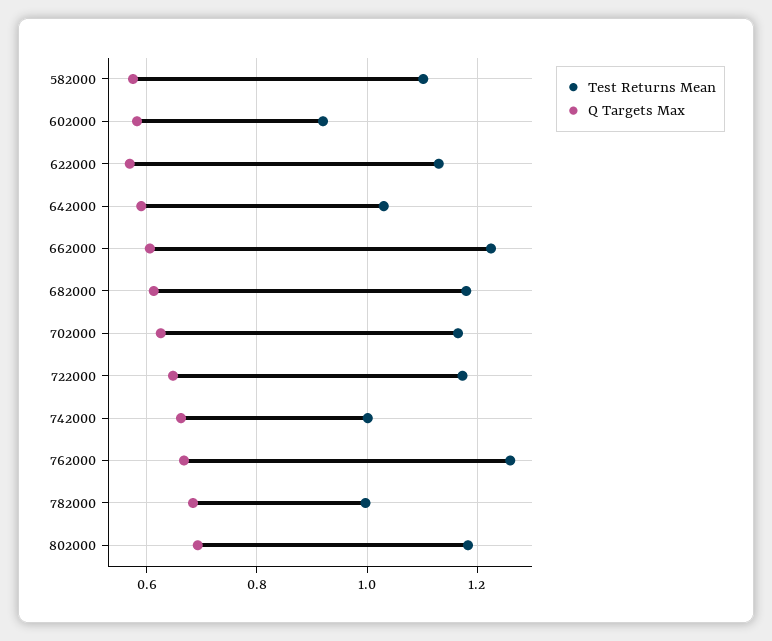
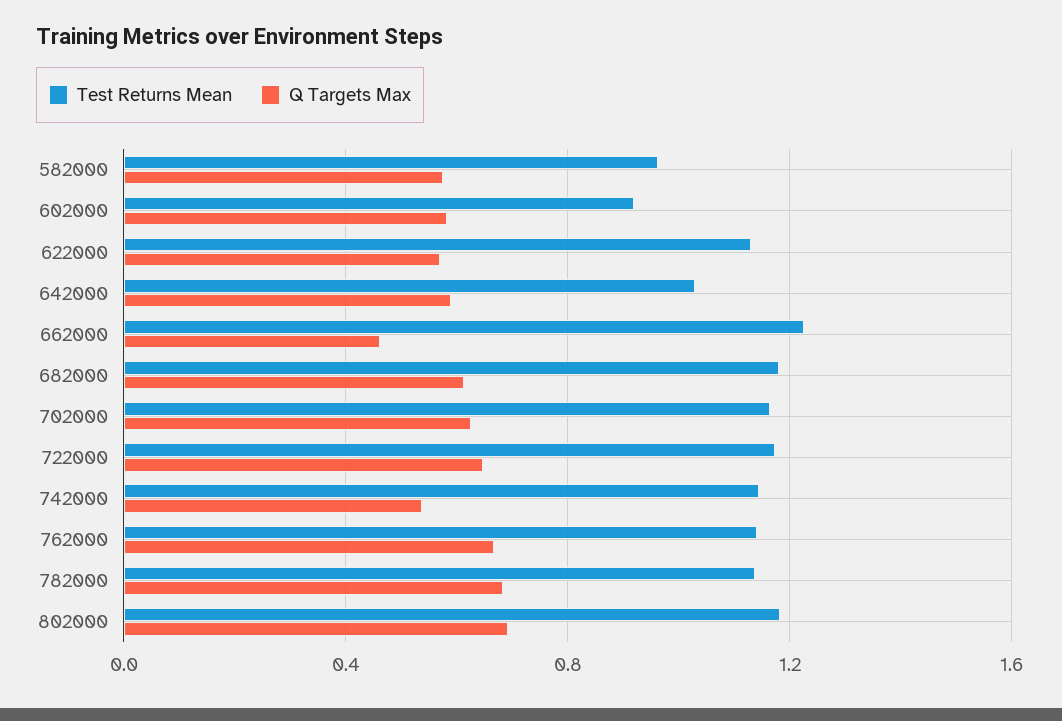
Test Returns Mean, 582000: 1.1 -> 0.95
Q Targets Max, 662000: 0.6 -> 0.45
Test Returns Mean, 742000: 1 -> 1.15
Q Targets Max, 742000: 0.66 -> 0.55
Test Returns Mean, 762000: 1.26 -> 1.15
Test Returns Mean, 782000: 1 -> 1.15

